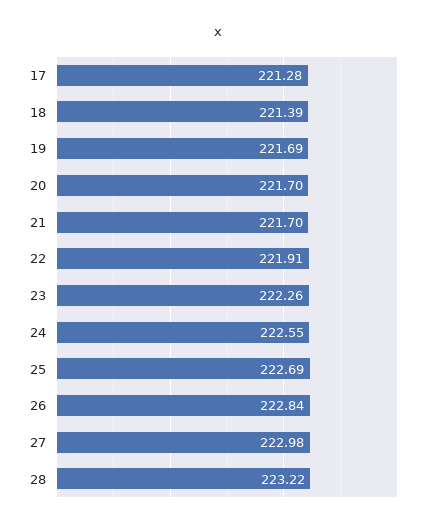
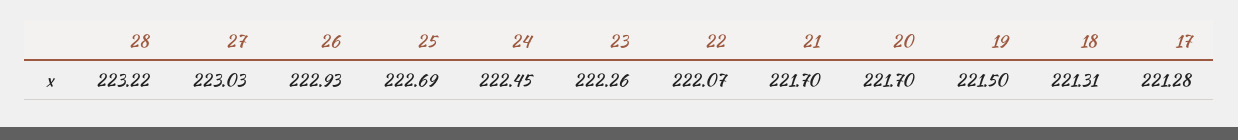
18: 221.39 -> 221.31
19: 221.69 -> 221.5
22: 221.91 -> 222.07
24: 222.55 -> 222.45
26: 222.84 -> 222.93
27: 222.98 -> 223.03

